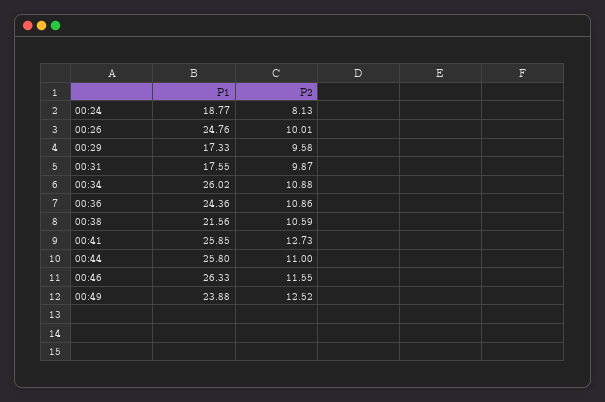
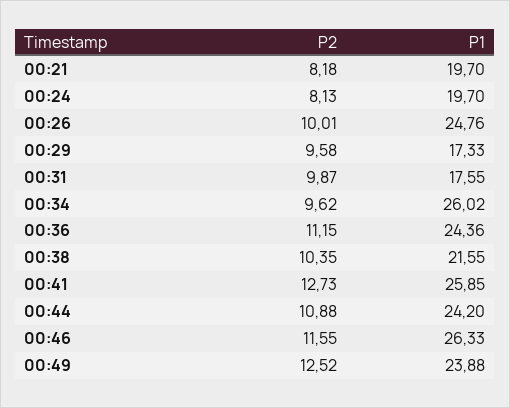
P1, 00:24: 18.77 -> 19.7
P2, 00:34: 10.88 -> 9.62
P2, 00:36: 10.86 -> 11.15
P1, 00:38: 21.56 -> 21.55
P2, 00:38: 10.59 -> 10.35
P1, 00:44: 25.8 -> 24.2
P2, 00:44: 11 -> 10.88
P2, 00:21: none -> 8.18
P1, 00:21: none -> 19.7

